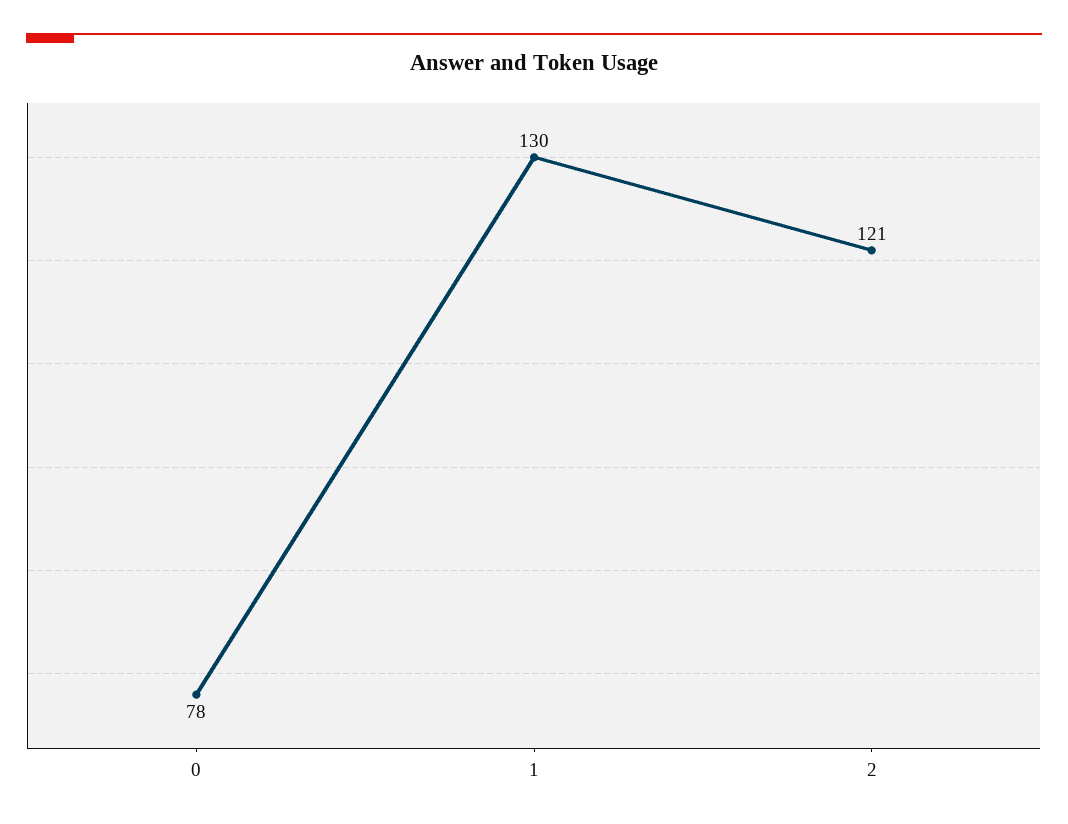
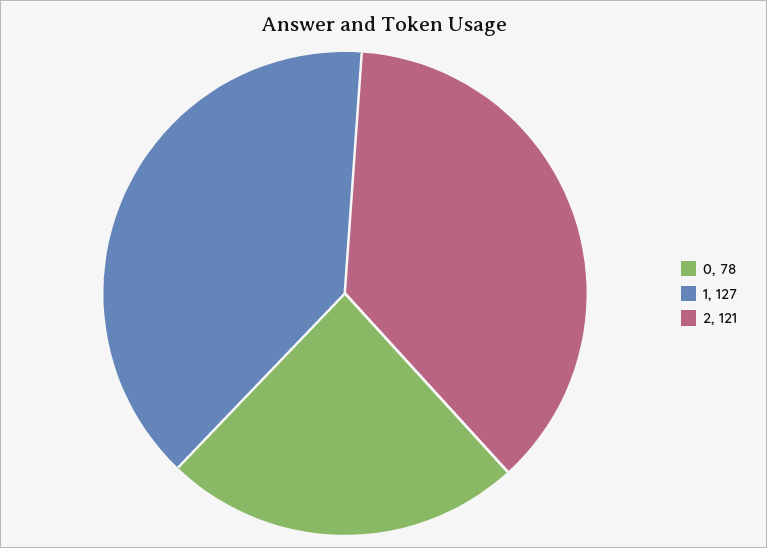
1: 130 -> 127

